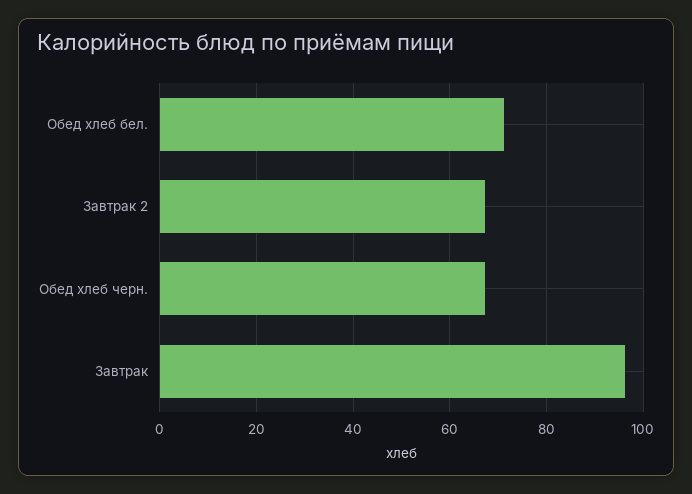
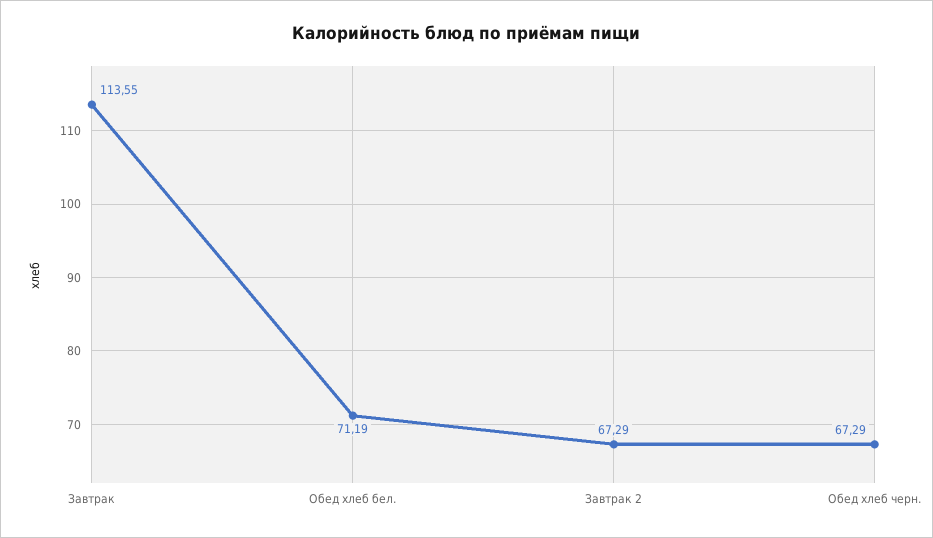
Завтрак: 96 -> 113.55

